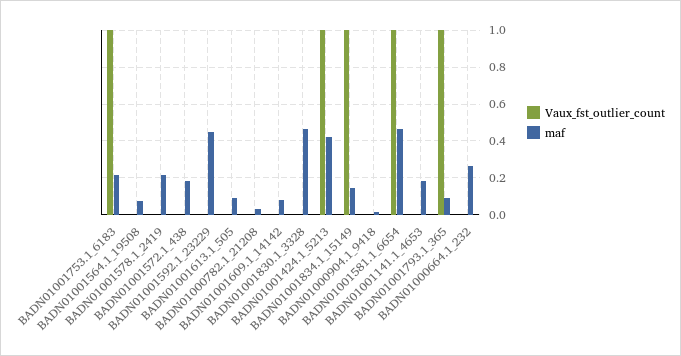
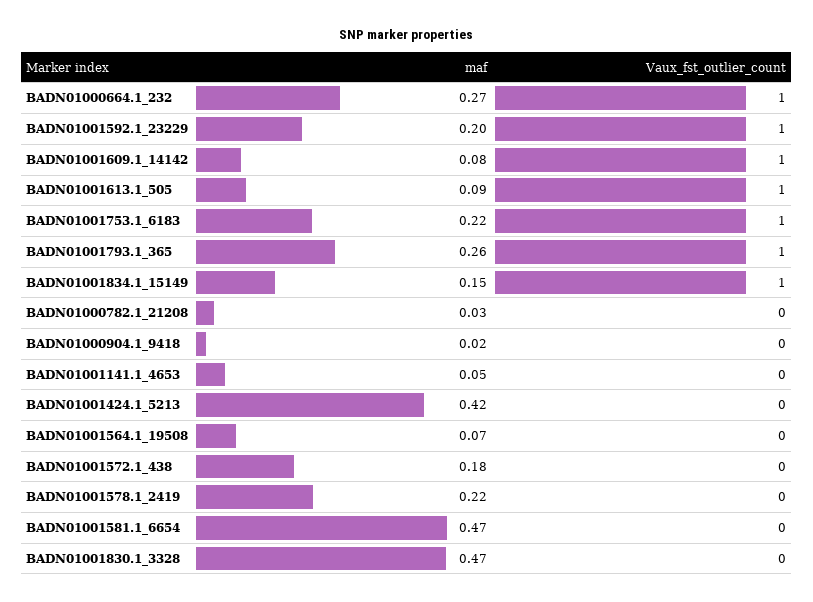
Vaux_fst_outlier_count, BADN01001592.1_23229: 0 -> 1
maf, BADN01001592.1_23229: 0.45 -> 0.2
Vaux_fst_outlier_count, BADN01001613.1_505: 0 -> 1
Vaux_fst_outlier_count, BADN01001609.1_14142: 0 -> 1
Vaux_fst_outlier_count, BADN01001424.1_5213: 1 -> 0
Vaux_fst_outlier_count, BADN01001581.1_6654: 1 -> 0
maf, BADN01001141.1_4653: 0.2 -> 0.05
maf, BADN01001793.1_365: 0.1 -> 0.26
Vaux_fst_outlier_count, BADN01000664.1_232: 0 -> 1

